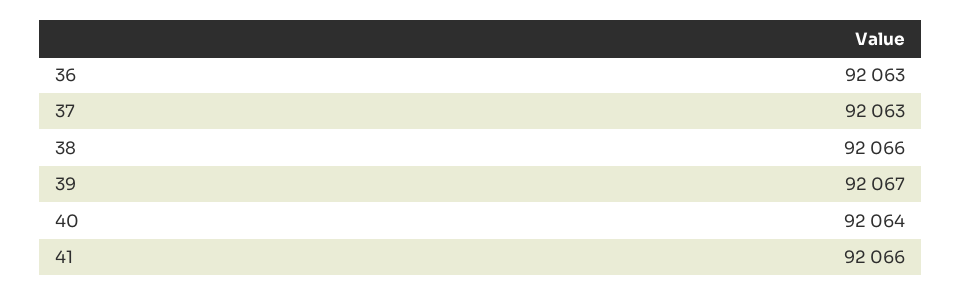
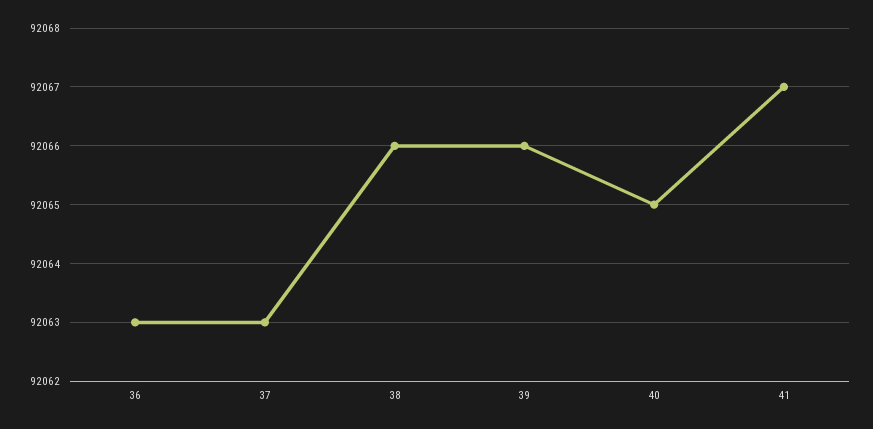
39: 92067 -> 92066
40: 92064 -> 92065
41: 92066 -> 92067

